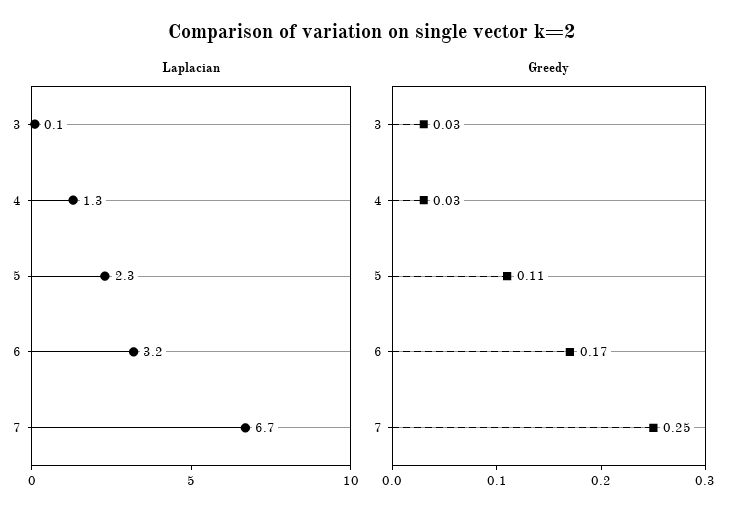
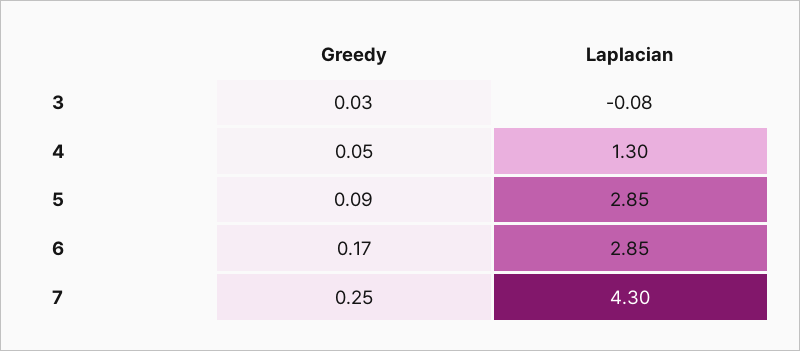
Laplacian, 3: 0.1 -> -0.08
Laplacian, 5: 2.3 -> 2.85
Laplacian, 6: 3.2 -> 2.85
Laplacian, 7: 6.7 -> 4.3
Greedy, 4: 0.03 -> 0.05
Greedy, 5: 0.11 -> 0.09

